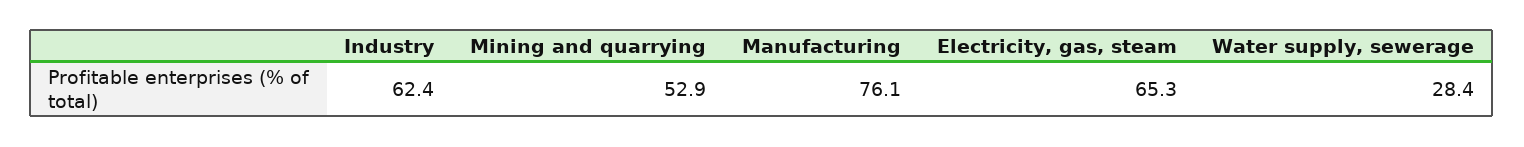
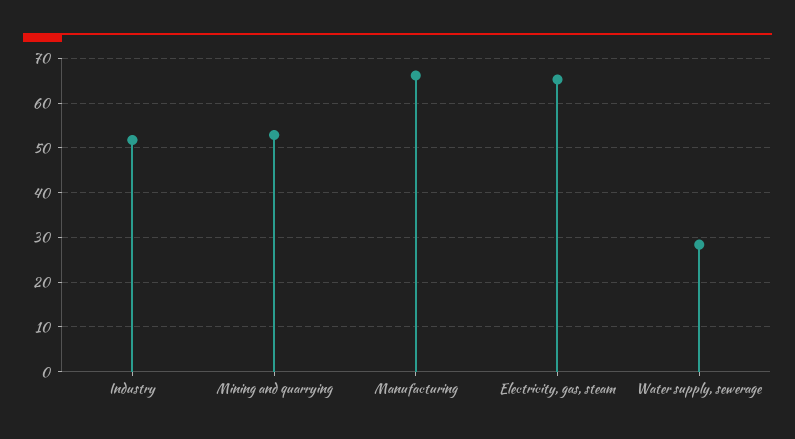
Industry: 62.4 -> 52
Manufacturing: 76.1 -> 66

